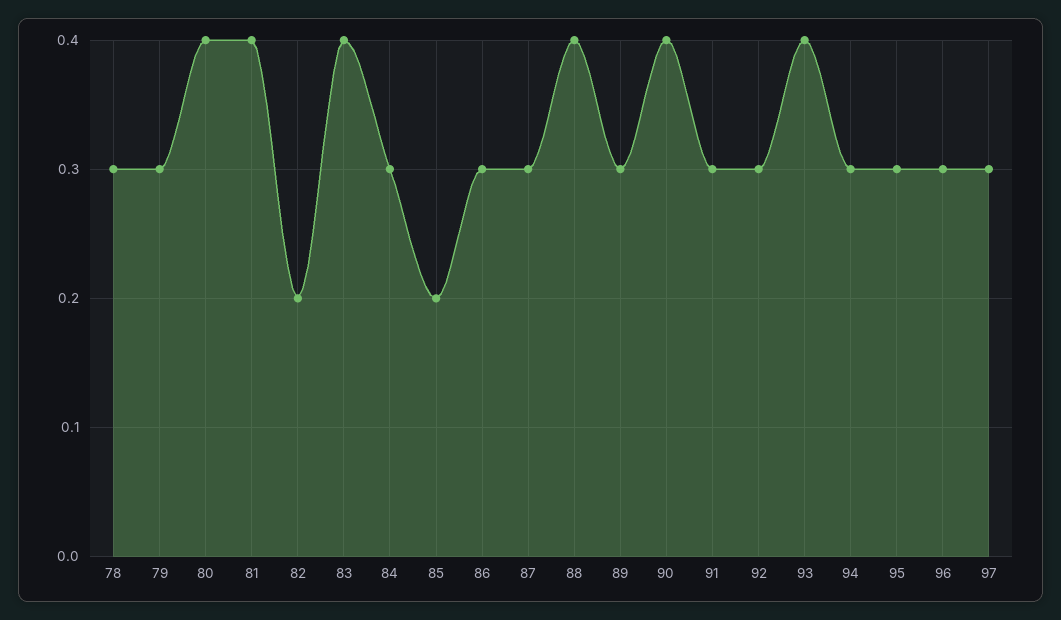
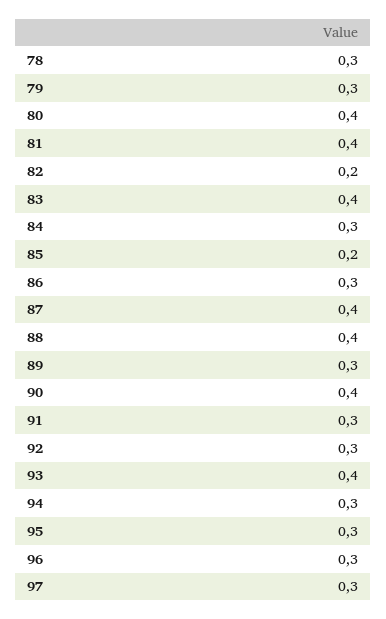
87: 0.3 -> 0.4

